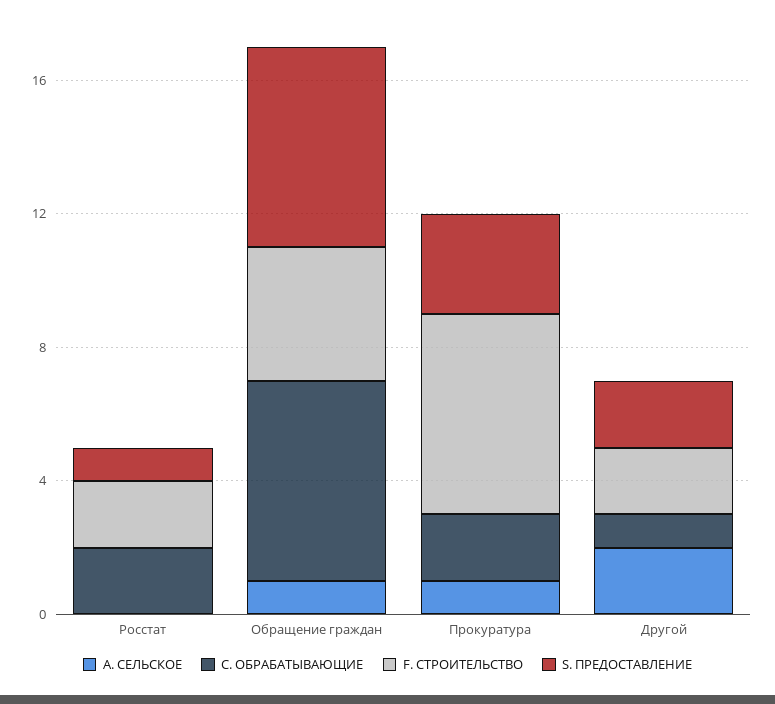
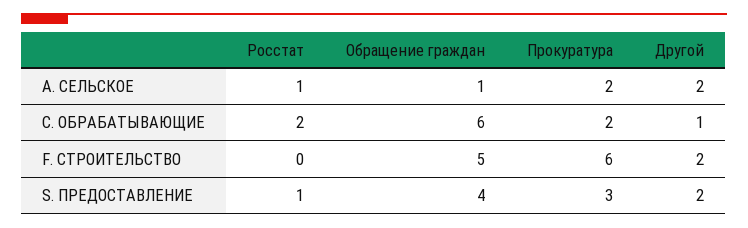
A. СЕЛЬСКОЕ, Росстат: 0 -> 1
F. СТРОИТЕЛЬСТВО, Росстат: 2 -> 0
F. СТРОИТЕЛЬСТВО, Обращение граждан: 4 -> 5
S. ПРЕДОСТАВЛЕНИЕ, Обращение граждан: 6 -> 4
A. СЕЛЬСКОЕ, Прокуратура: 1 -> 2

